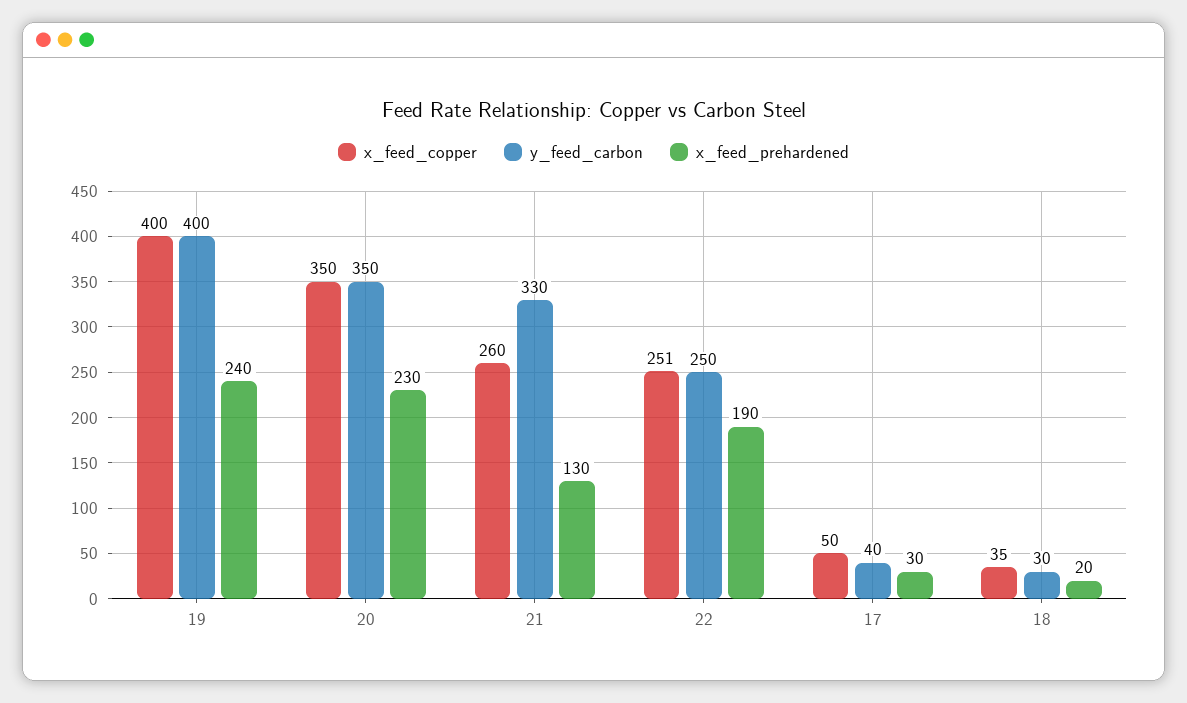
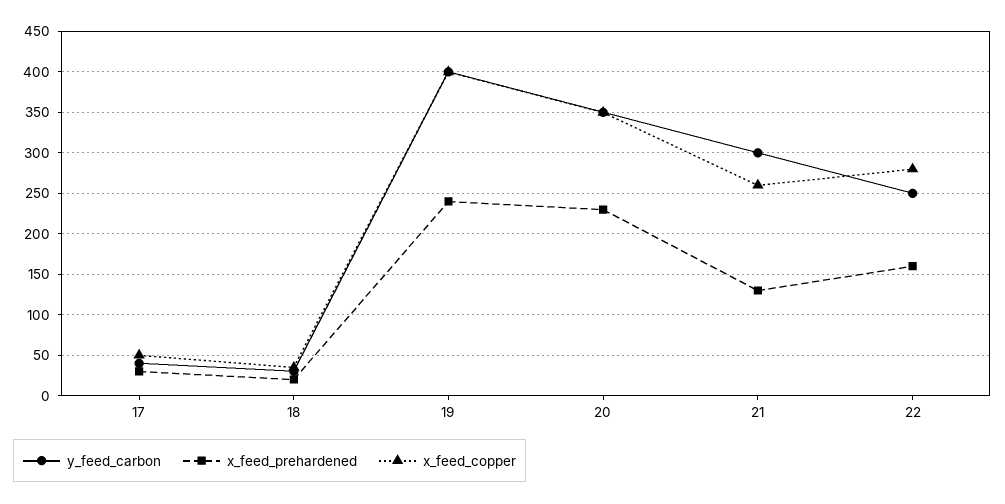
y_feed_carbon, 21: 330 -> 300
x_feed_copper, 22: 251 -> 280
x_feed_prehardened, 22: 190 -> 160

